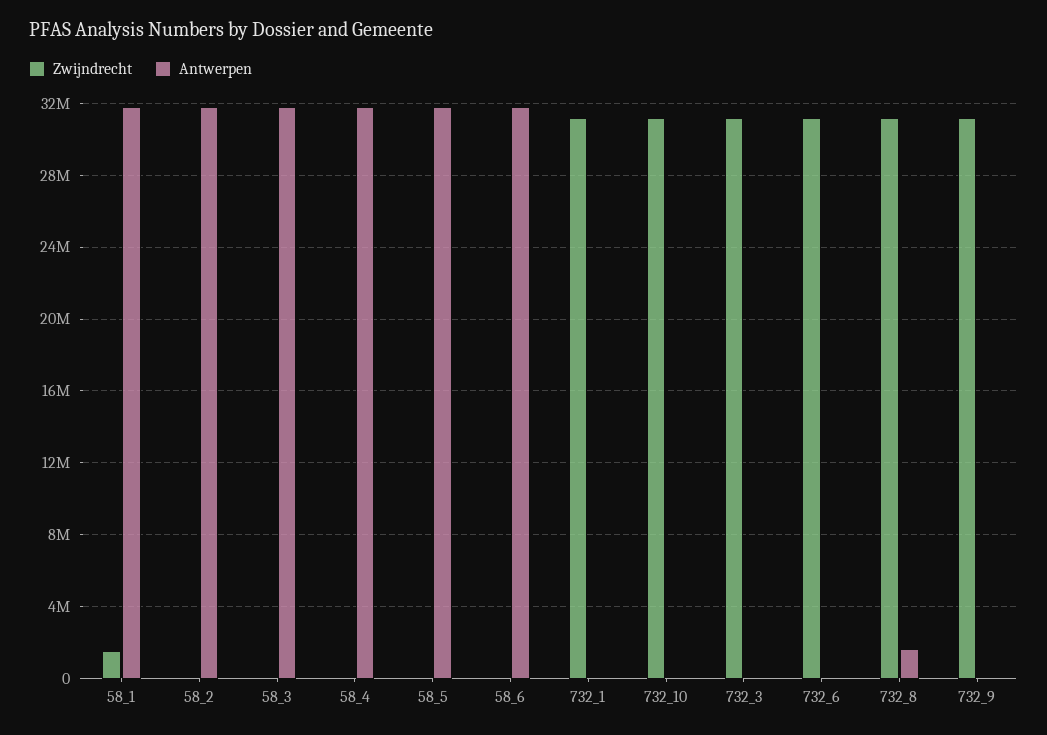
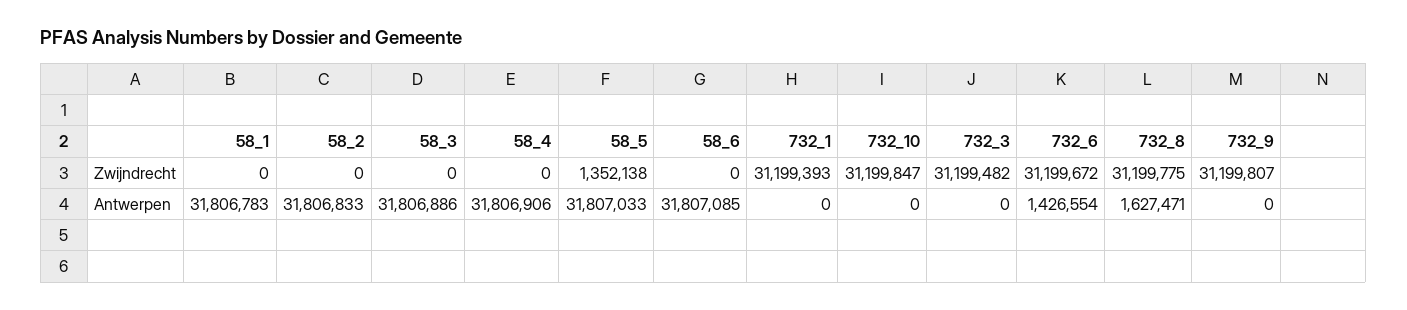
Zwijndrecht, 58_1: 1500000 -> 0
Zwijndrecht, 58_5: 0 -> 1352138
Antwerpen, 732_6: 0 -> 1426554

